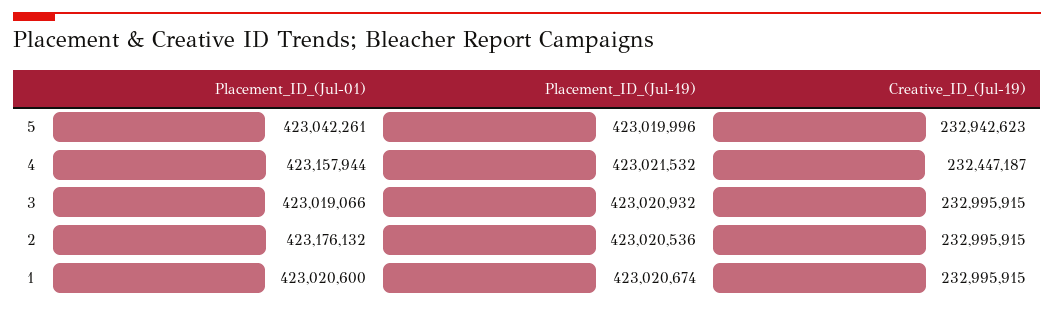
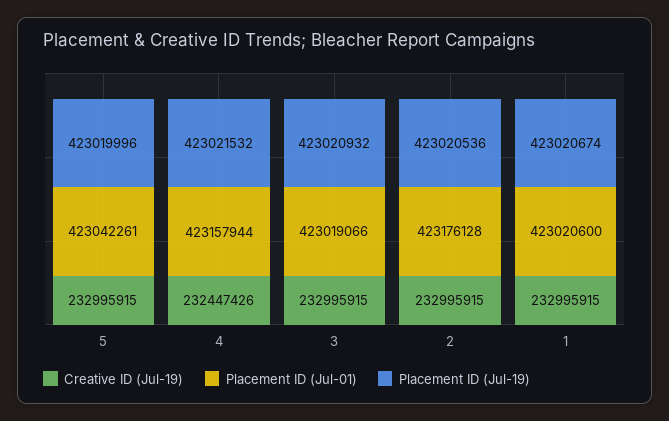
Creative_ID_(Jul-19), 5: 232942623 -> 232995915
Creative_ID_(Jul-19), 4: 232447187 -> 232447426
Placement_ID_(Jul-01), 2: 423176132 -> 423176128

